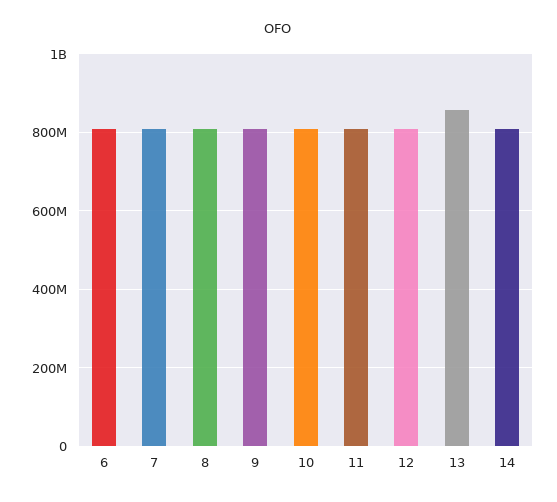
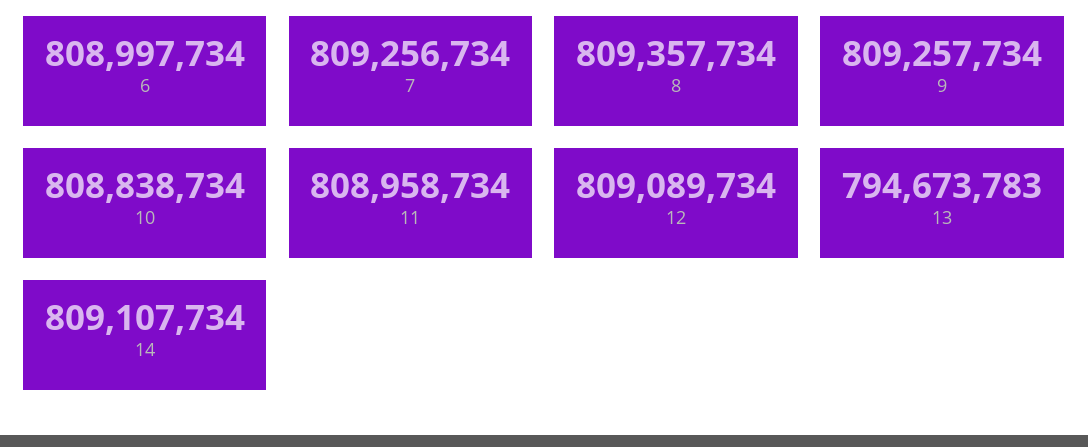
13: 860000000 -> 794673783

